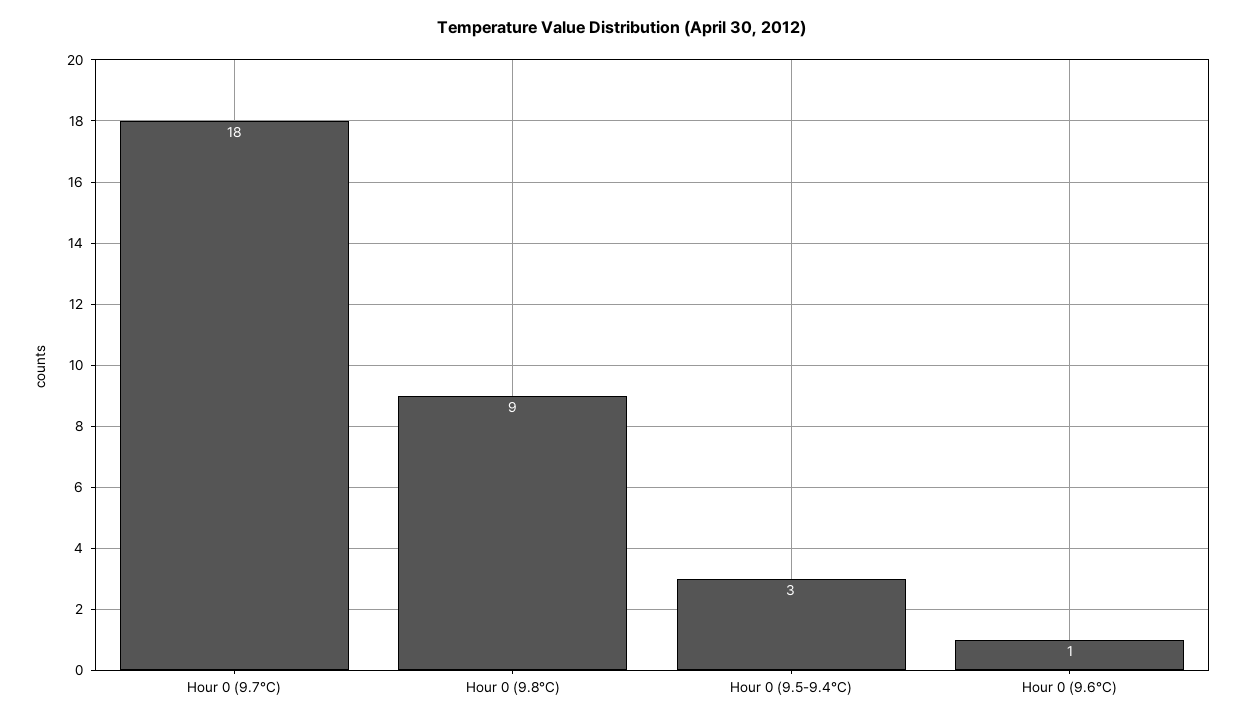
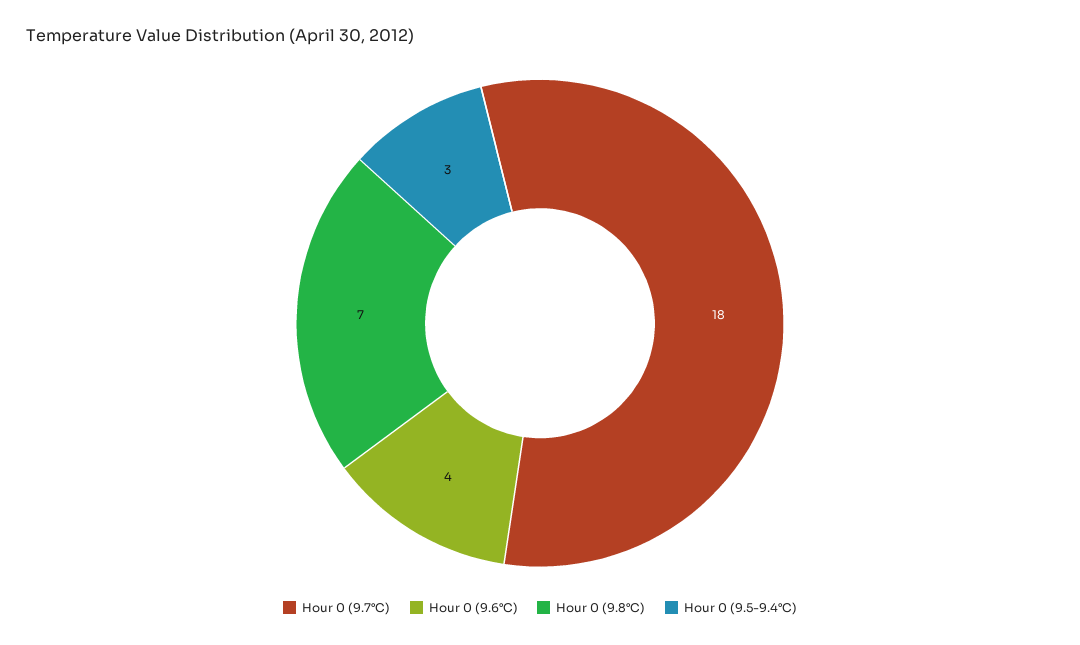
Hour 0 (9.8°C): 9 -> 7
Hour 0 (9.6°C): 1 -> 4

